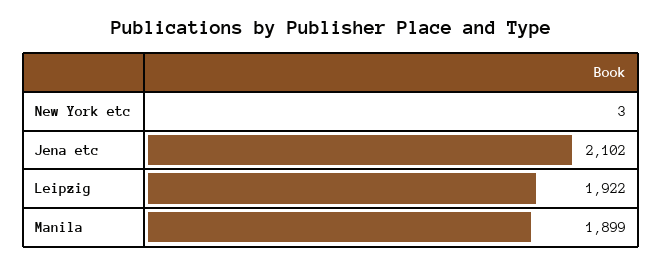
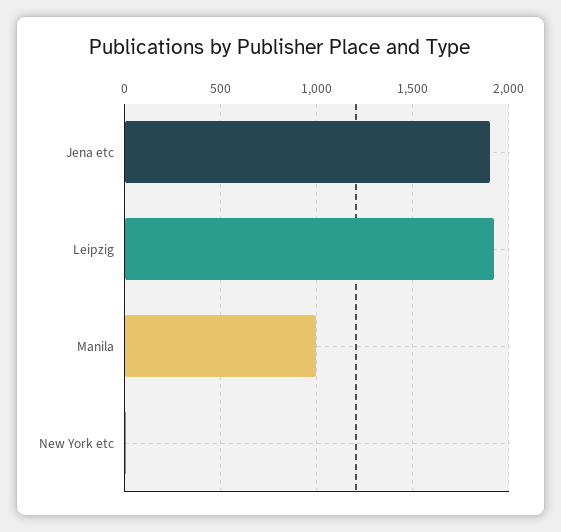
Jena etc: 2102 -> 1900
Manila: 1899 -> 1000

